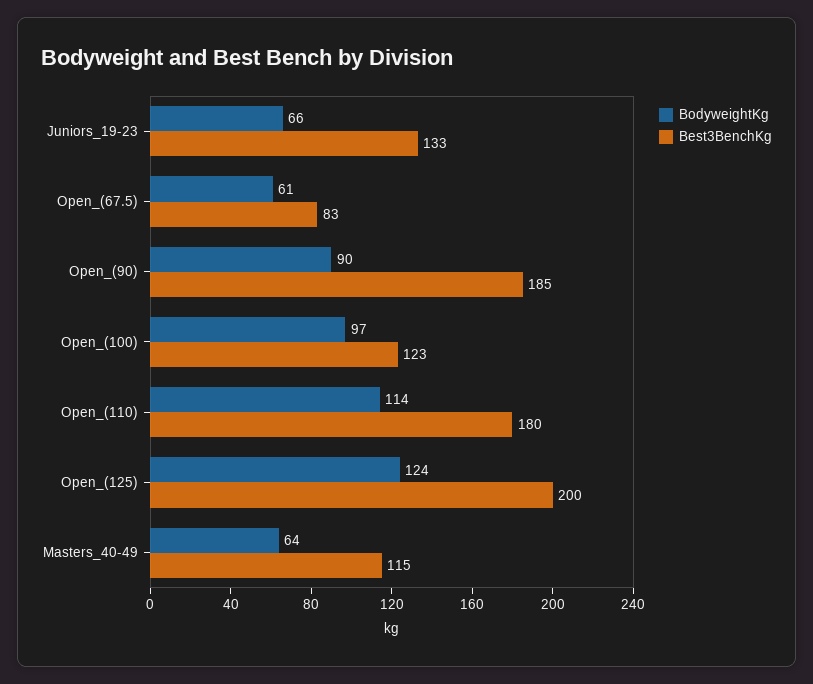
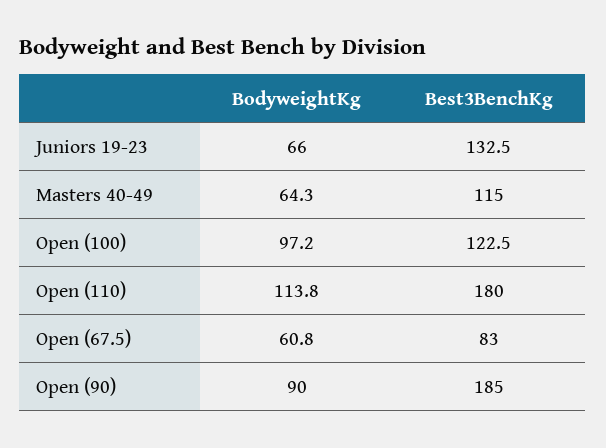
BodyweightKg, Open_(125): 124 -> none
Best3BenchKg, Open_(125): 200 -> none

